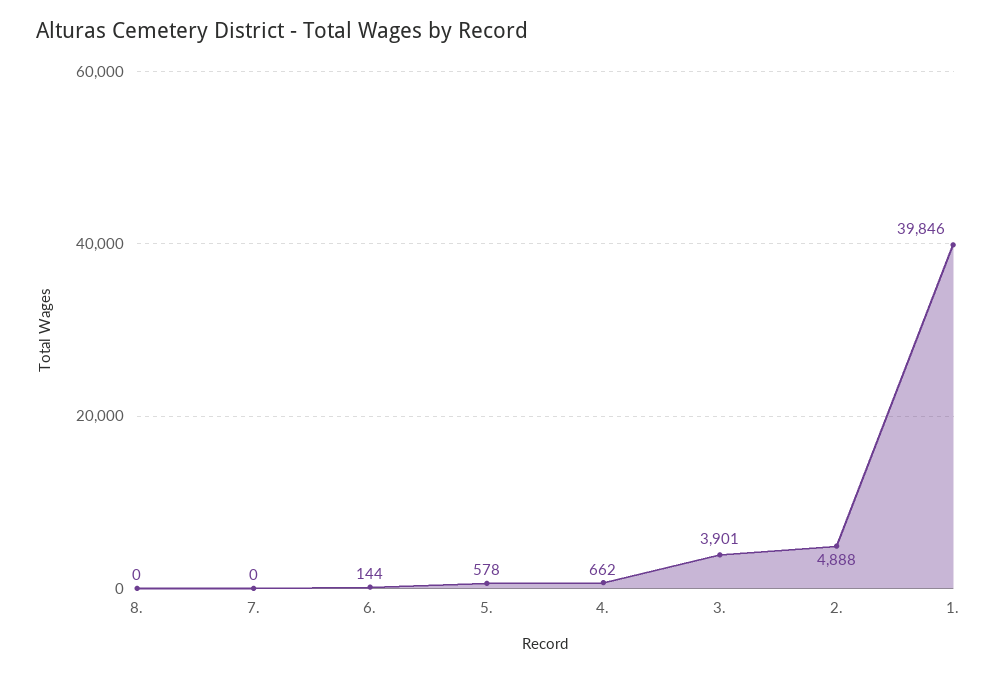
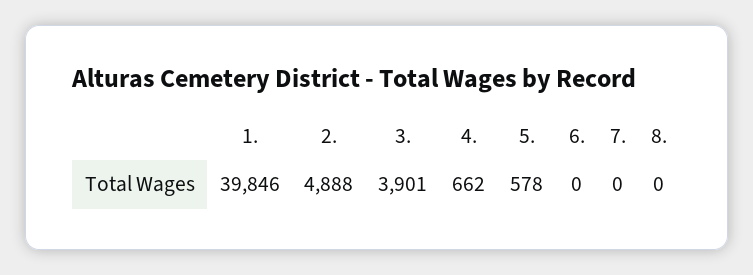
6.: 144 -> 0

